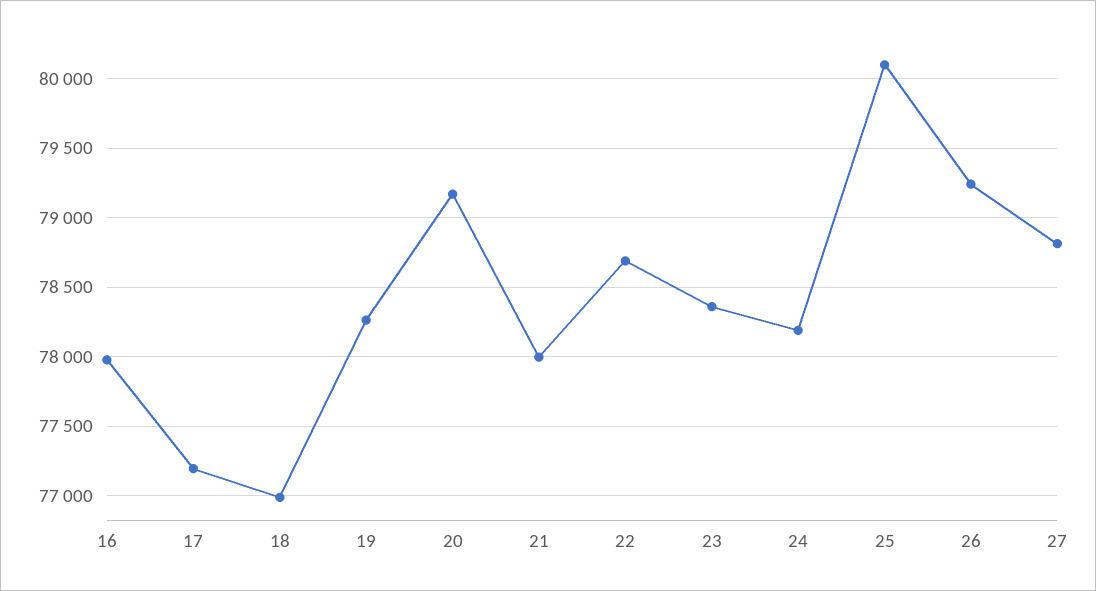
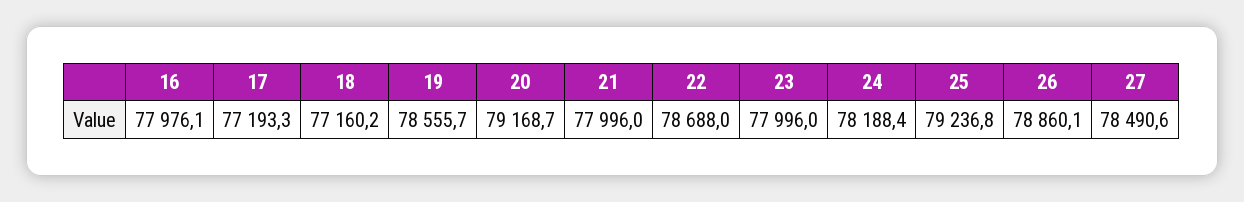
18: 77000 -> 77160.2
19: 78250 -> 78555.7
23: 78350 -> 77996
25: 80100 -> 79236.8
26: 79250 -> 78860.1
27: 78800 -> 78490.6

